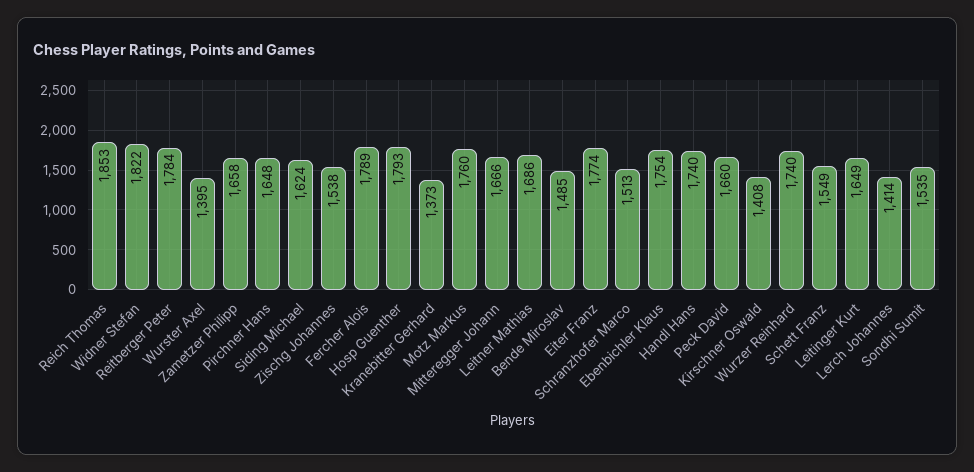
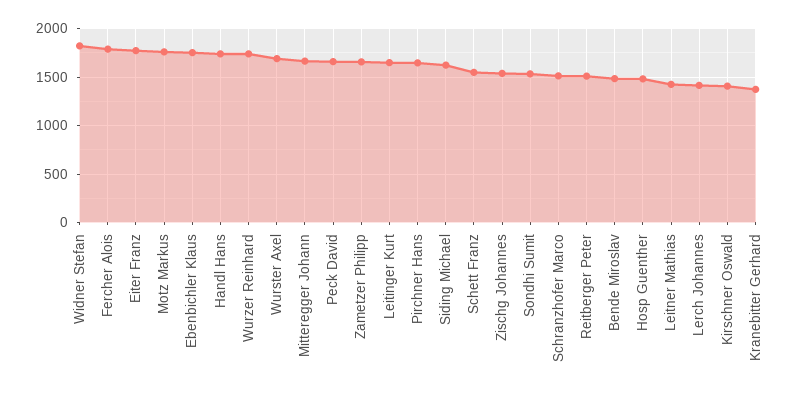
Reich Thomas: 1853 -> none
Reitberger Peter: 1784 -> 1500
Wurster Axel: 1395 -> 1700
Hosp Guenther: 1793 -> 1500
Leitner Mathias: 1686 -> 1400

